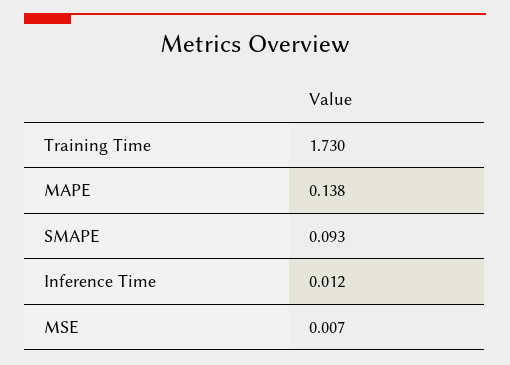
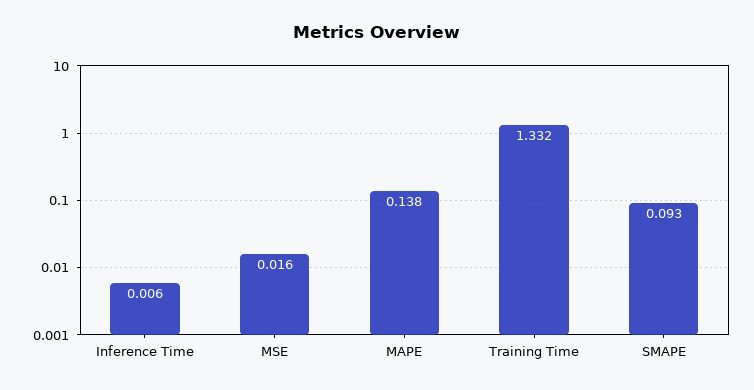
Training Time: 1.73 -> 1.332
Inference Time: 0.012 -> 0.006
MSE: 0.007 -> 0.016

